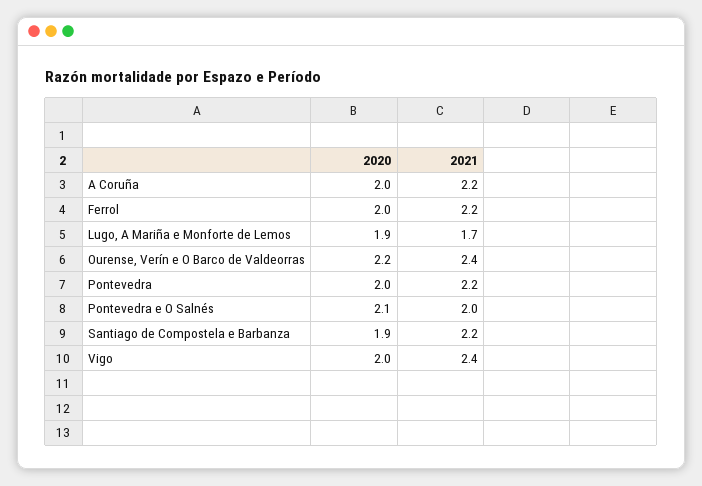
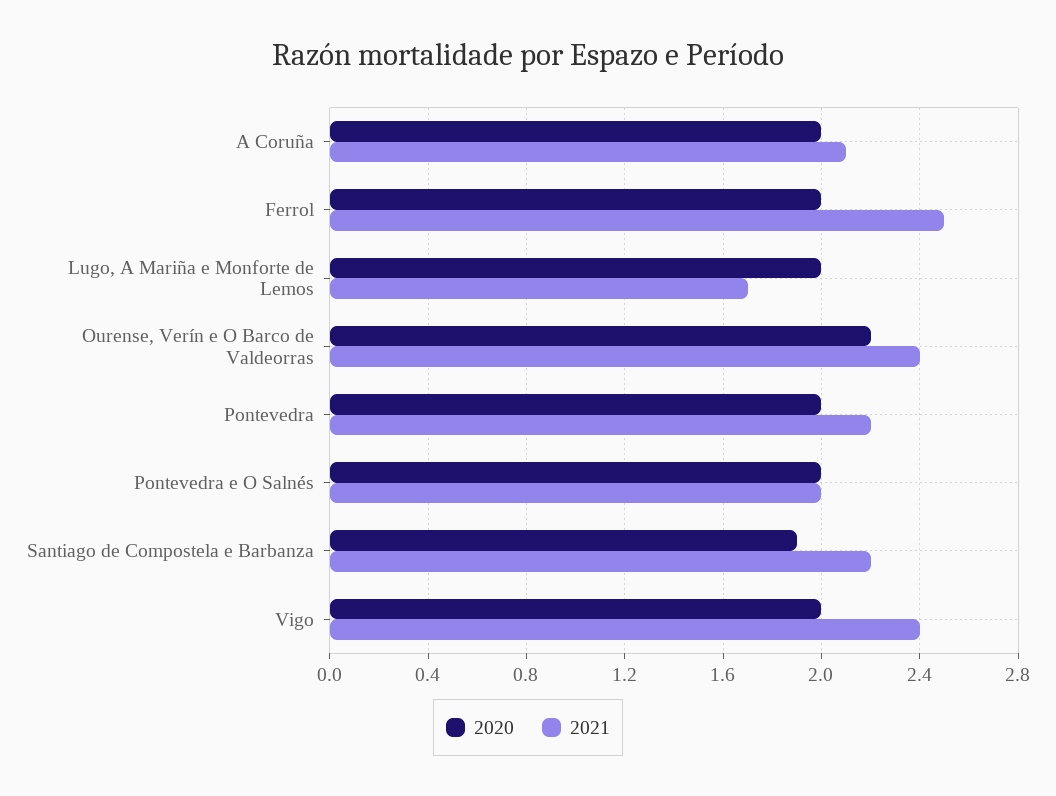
2021, A Coruña: 2.2 -> 2.1
2021, Ferrol: 2.2 -> 2.5
2020, Lugo, A Mariña e Monforte de Lemos: 1.9 -> 2
2020, Pontevedra e O Salnés: 2.1 -> 2

